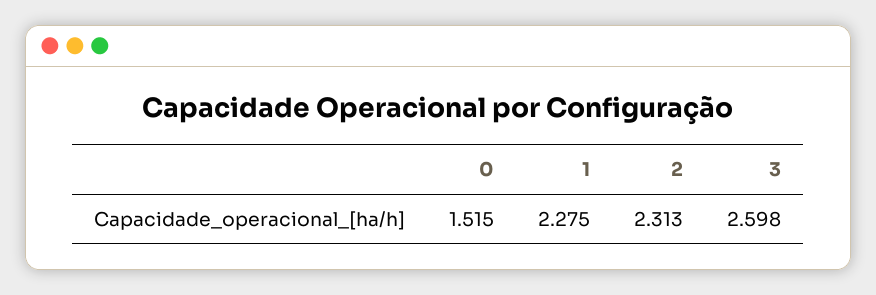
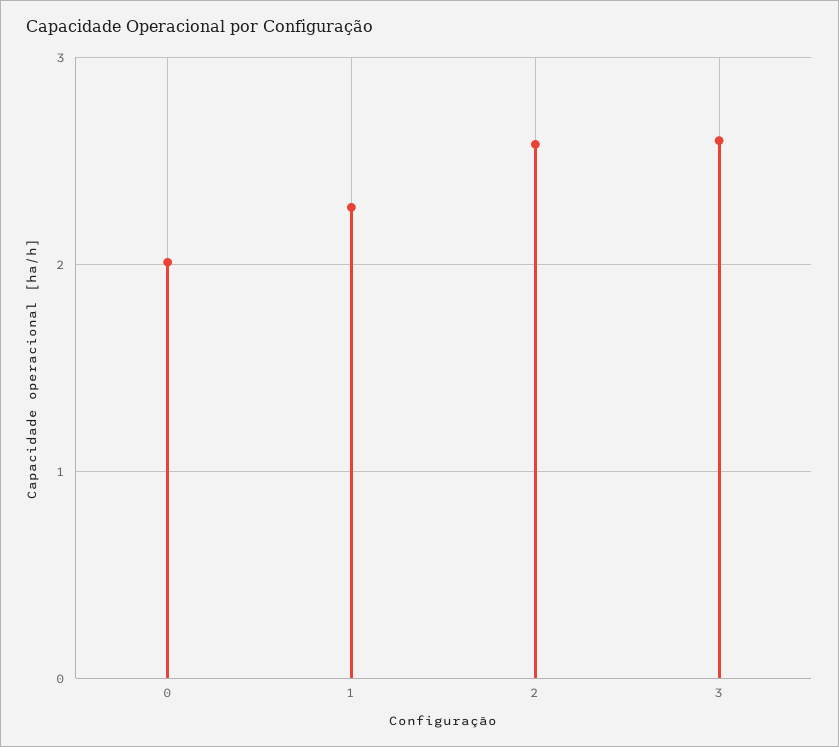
0: 1.515 -> 2
2: 2.313 -> 2.6

